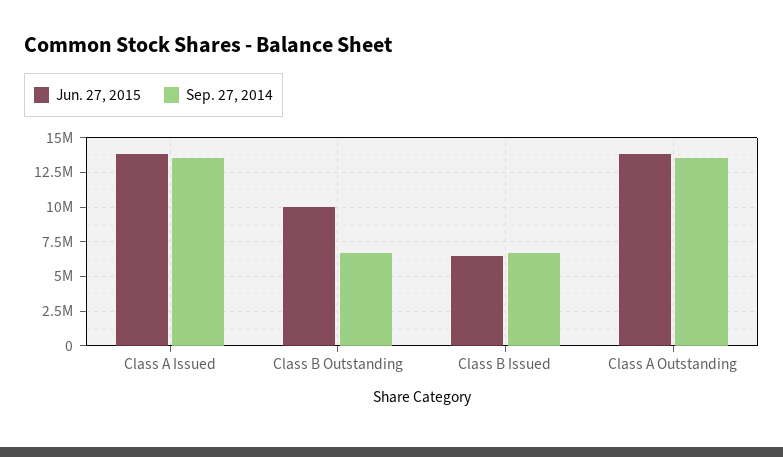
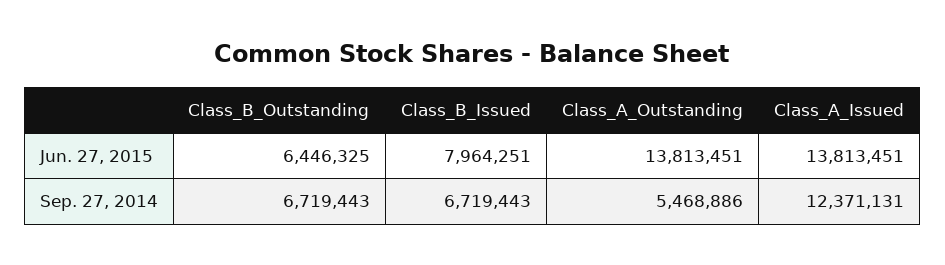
Sep. 27, 2014, Class A Issued: 13500000 -> 12371131
Jun. 27, 2015, Class B Outstanding: 10000000 -> 6446325
Jun. 27, 2015, Class B Issued: 6500000 -> 7964251
Sep. 27, 2014, Class A Outstanding: 13500000 -> 5468886

